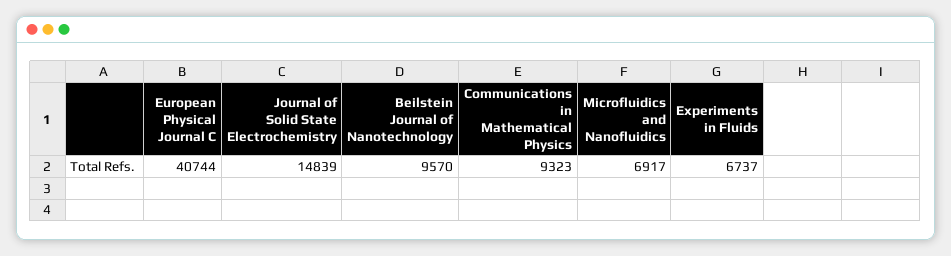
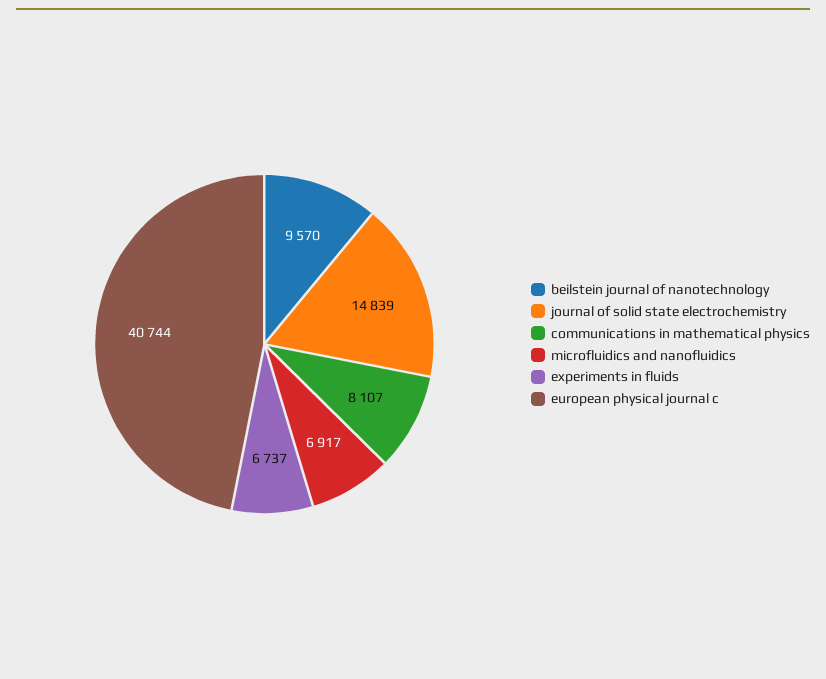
Communications in Mathematical Physics: 9323 -> 8107

